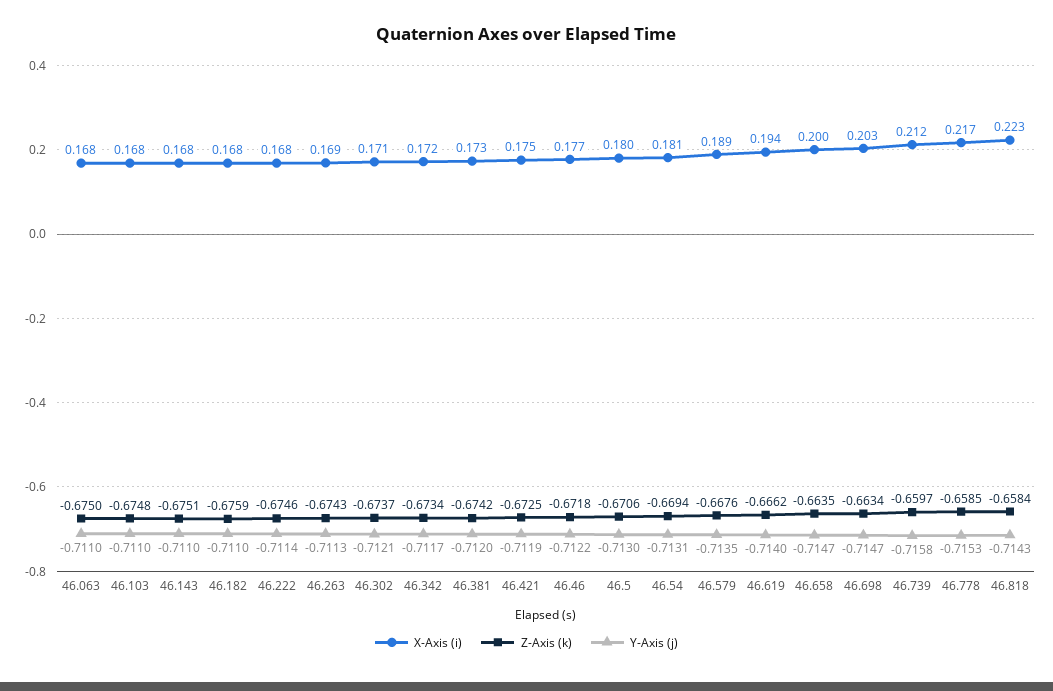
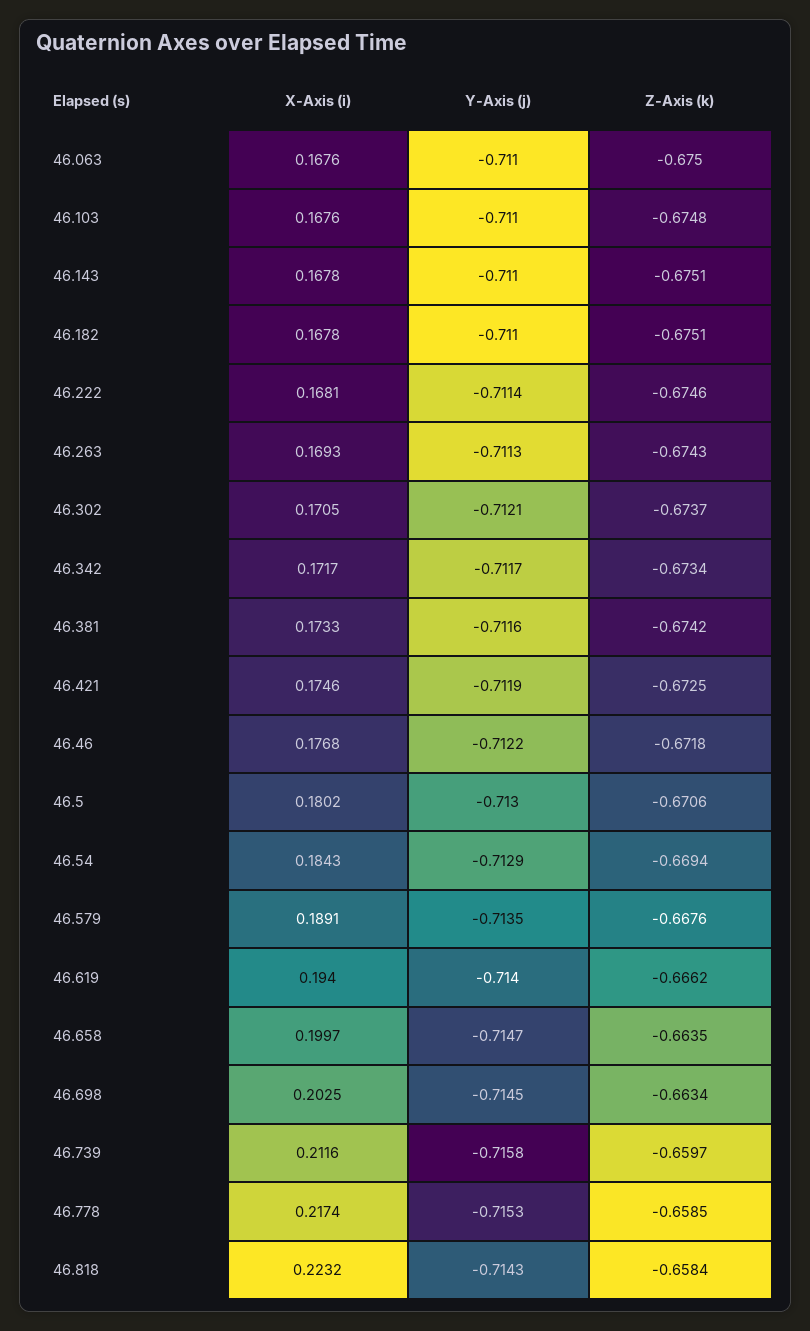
Z-Axis (k), 46.182: -0.6759 -> -0.6751
Y-Axis (j), 46.381: -0.712 -> -0.7116
X-Axis (i), 46.54: 0.181 -> 0.1843
Y-Axis (j), 46.54: -0.7131 -> -0.7129
Y-Axis (j), 46.698: -0.7147 -> -0.7145

